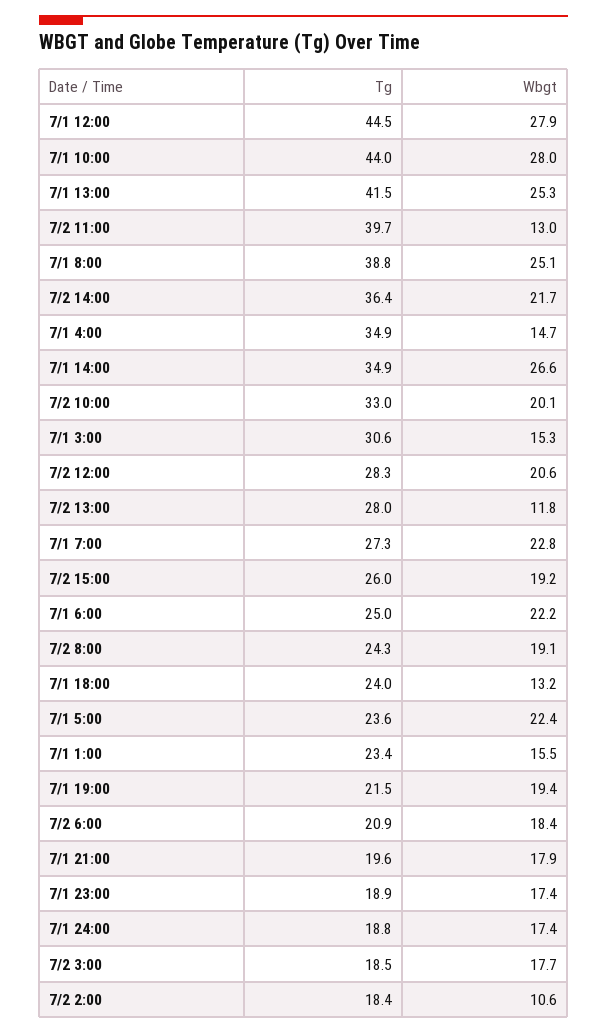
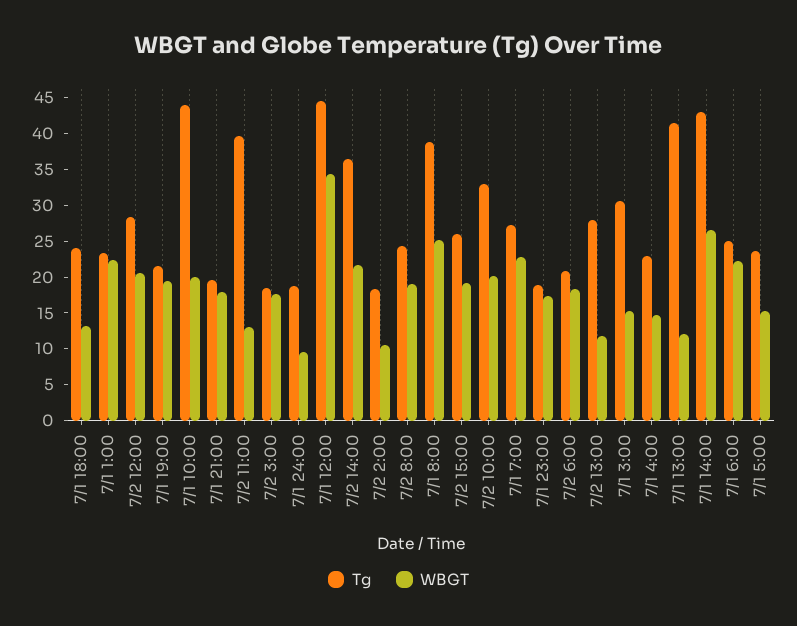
Wbgt, 7/1 12:00: 27.9 -> 35
Wbgt, 7/1 10:00: 28 -> 20
Wbgt, 7/1 13:00: 25.3 -> 12.5
Tg, 7/1 4:00: 34.9 -> 22.5
Tg, 7/1 14:00: 34.9 -> 42.5
Wbgt, 7/1 5:00: 22.4 -> 15
Wbgt, 7/1 1:00: 15.5 -> 22.5
Wbgt, 7/1 24:00: 17.4 -> 10

